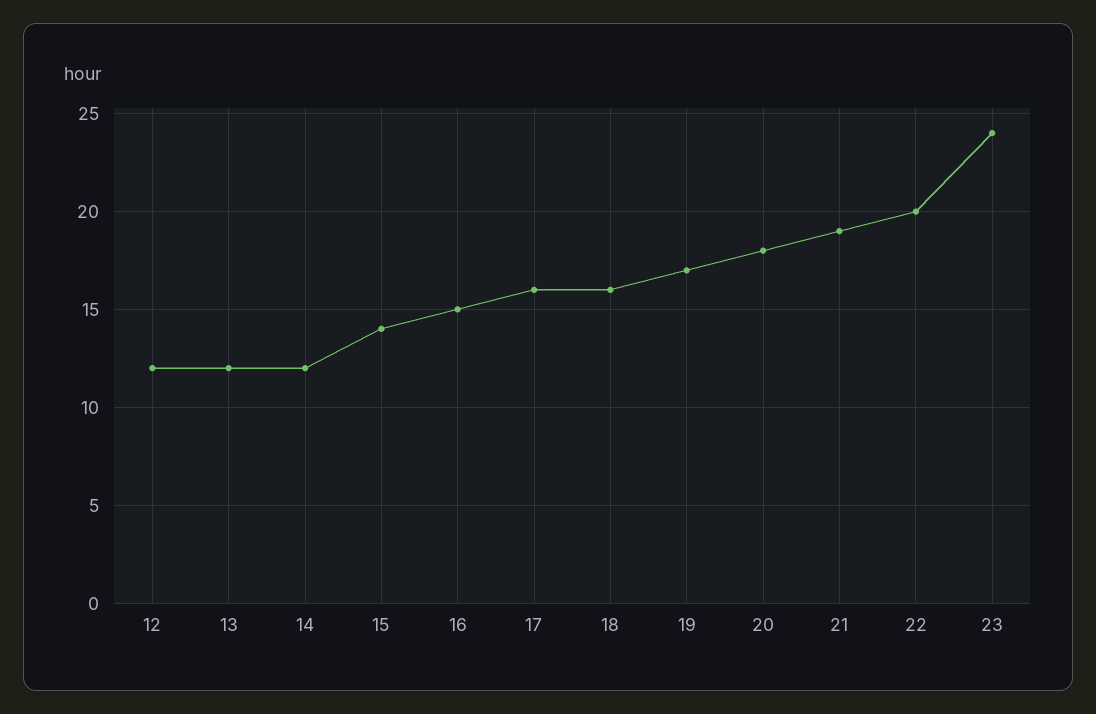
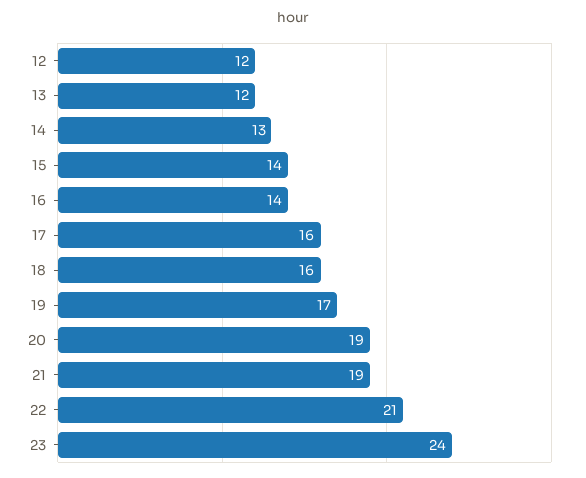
14: 12 -> 13
16: 15 -> 14
20: 18 -> 19
22: 20 -> 21

